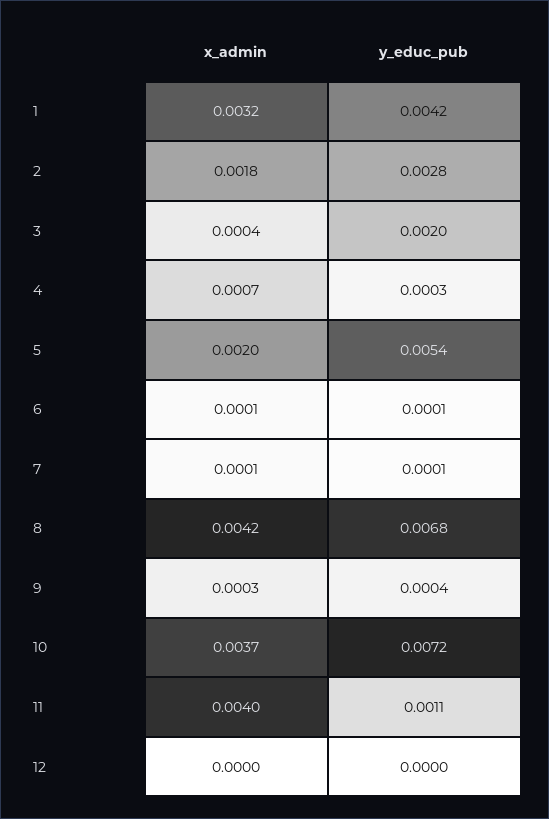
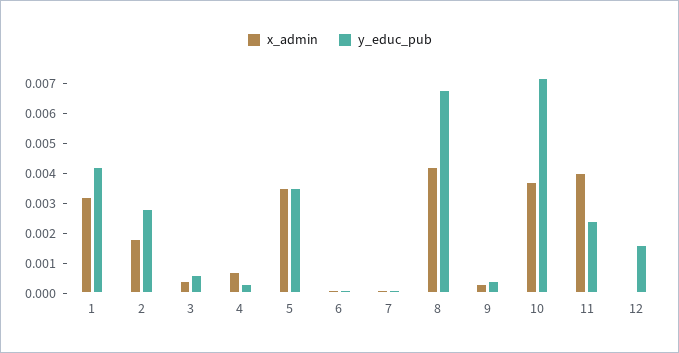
y_educ_pub, 3: 0.002 -> 0.0005
x_admin, 5: 0.002 -> 0.0035
y_educ_pub, 5: 0.0054 -> 0.0035
y_educ_pub, 11: 0.0011 -> 0.0025
y_educ_pub, 12: 0 -> 0.0015

